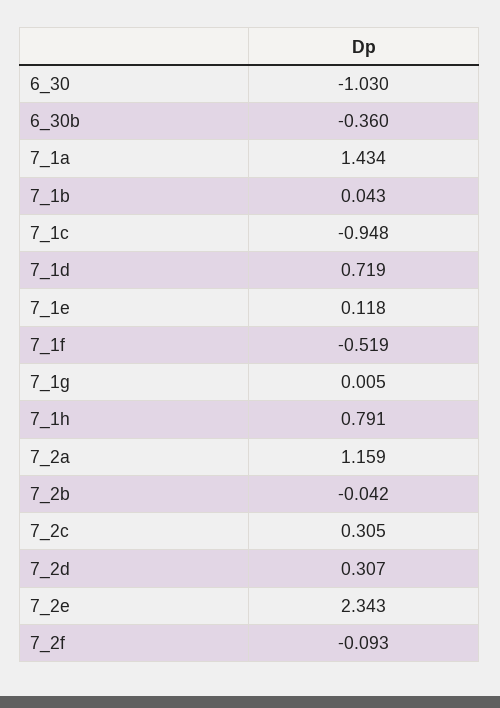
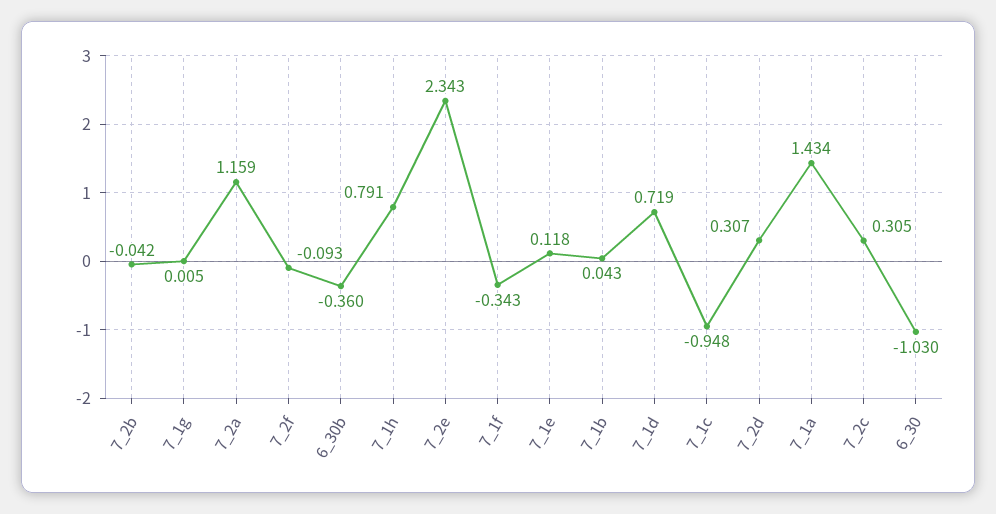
7_1f: -0.519 -> -0.343

